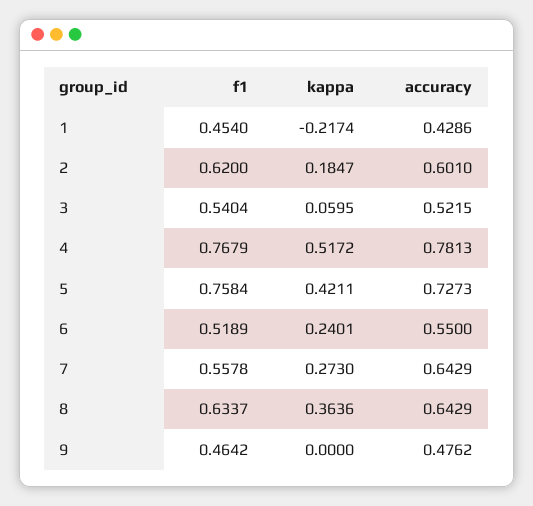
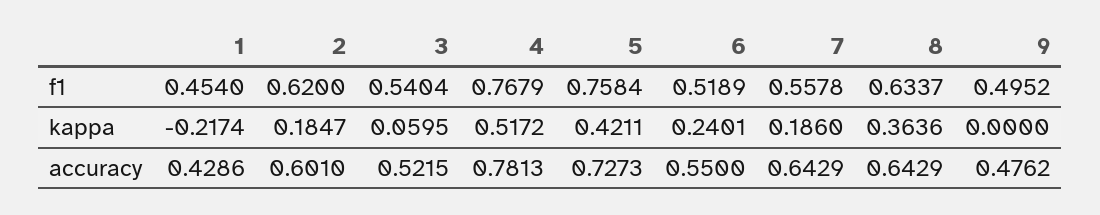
kappa, 7: 0.273 -> 0.186
f1, 9: 0.4642 -> 0.4952

